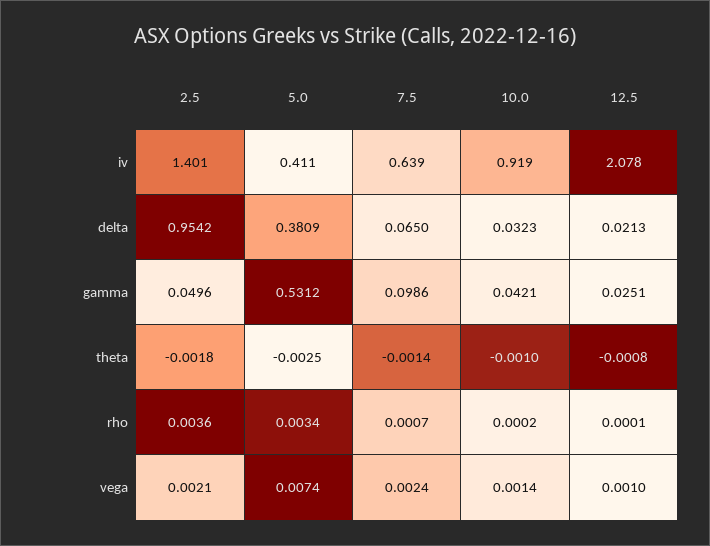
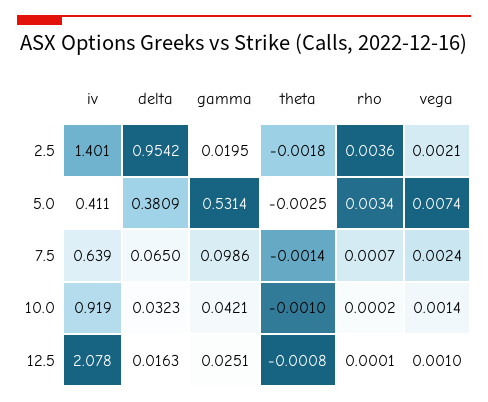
12.5, delta: 0.0213 -> 0.0163
2.5, gamma: 0.0496 -> 0.0195
5.0, gamma: 0.5312 -> 0.5314

